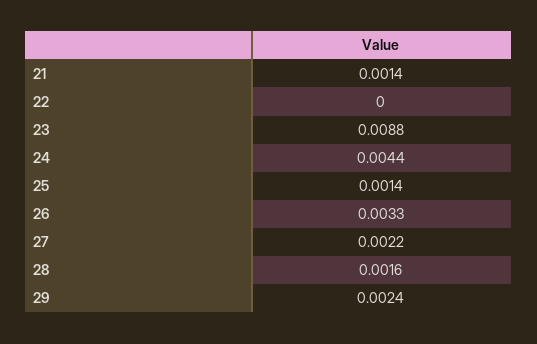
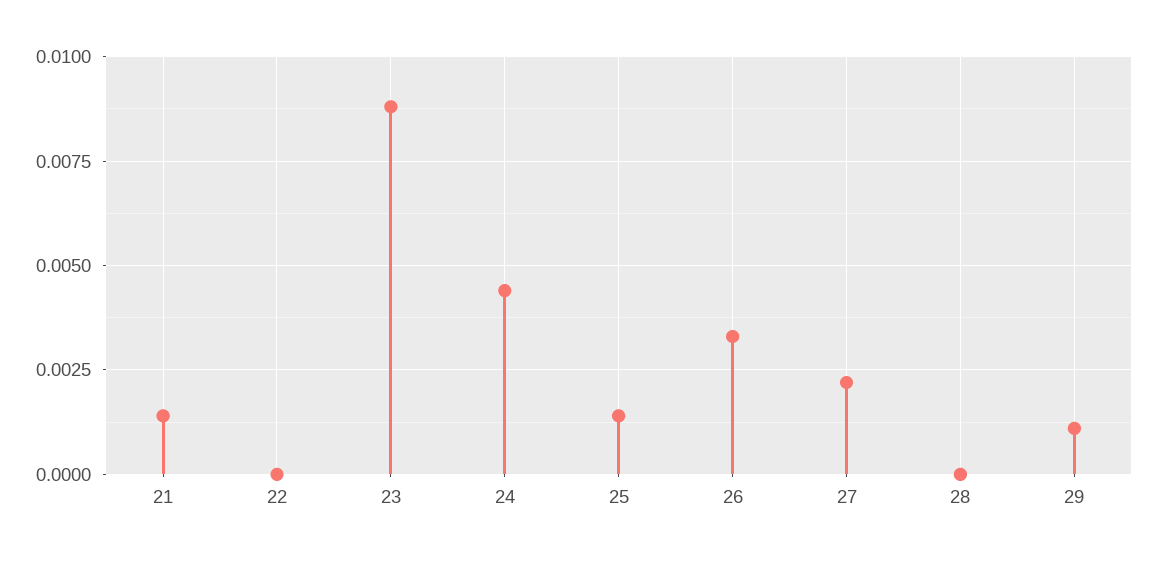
28: 0.0016 -> 0
29: 0.0024 -> 0.001

